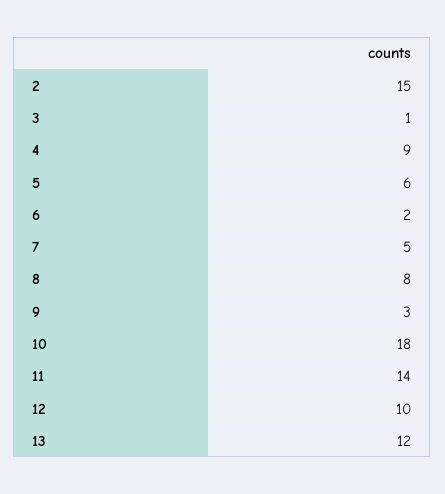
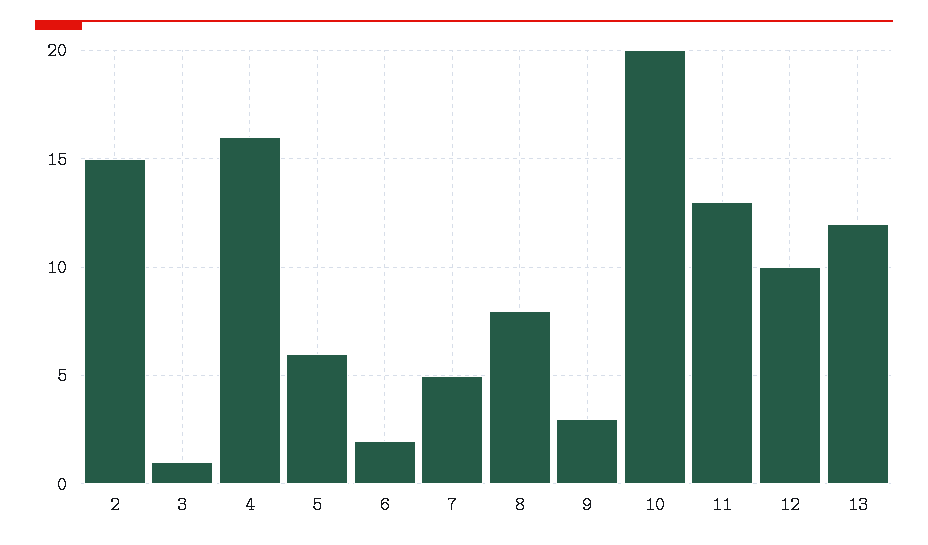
4: 9 -> 16
10: 18 -> 20
11: 14 -> 13

